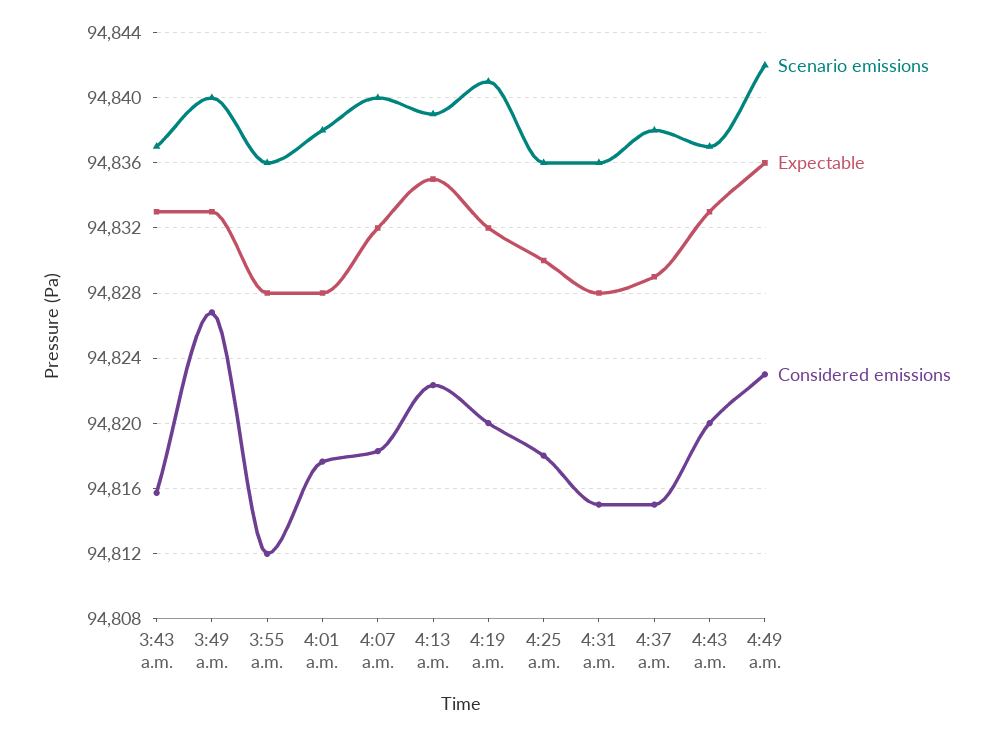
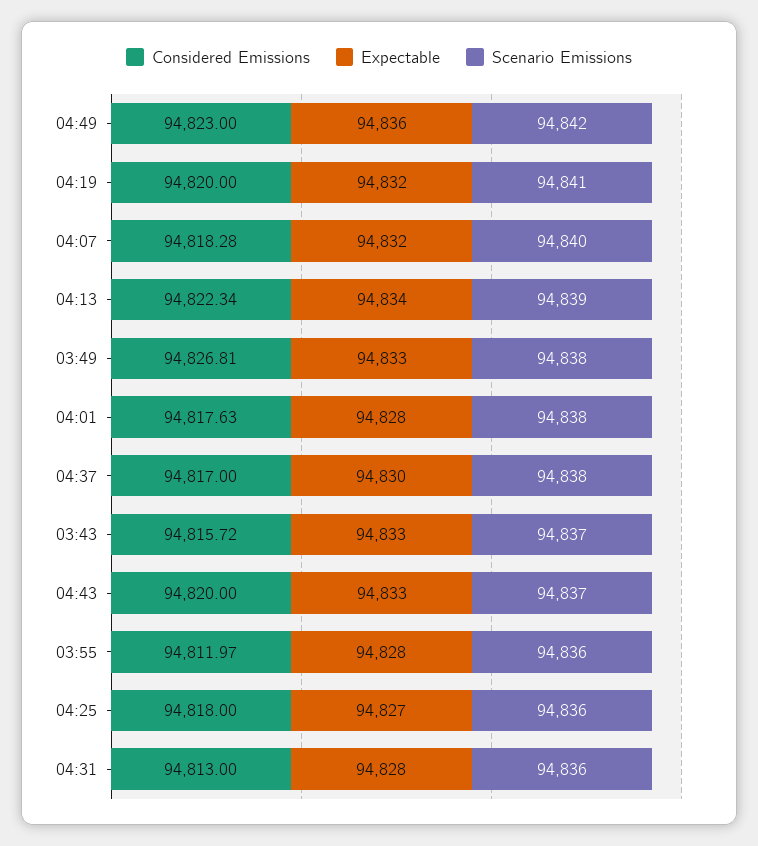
Scenario emissions, 3:49 a.m.: 94840 -> 94838
Expectable, 4:13 a.m.: 94835 -> 94834
Expectable, 4:25 a.m.: 94830 -> 94827
Considered emissions, 4:31 a.m.: 94815 -> 94813
Expectable, 4:37 a.m.: 94829 -> 94830
Considered emissions, 4:37 a.m.: 94815 -> 94817

